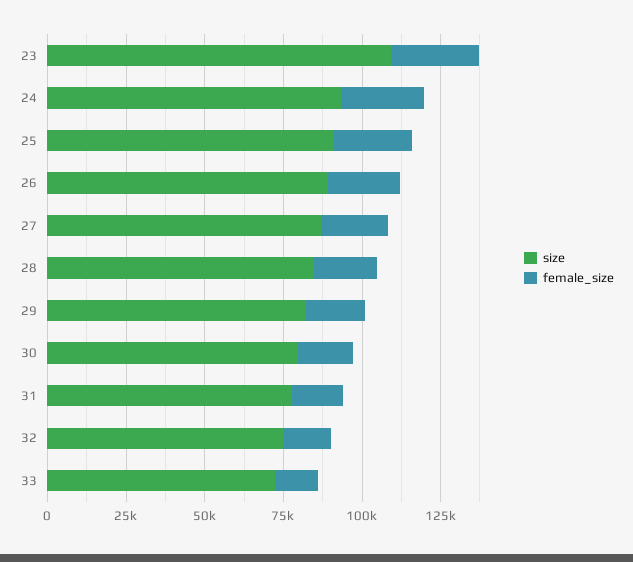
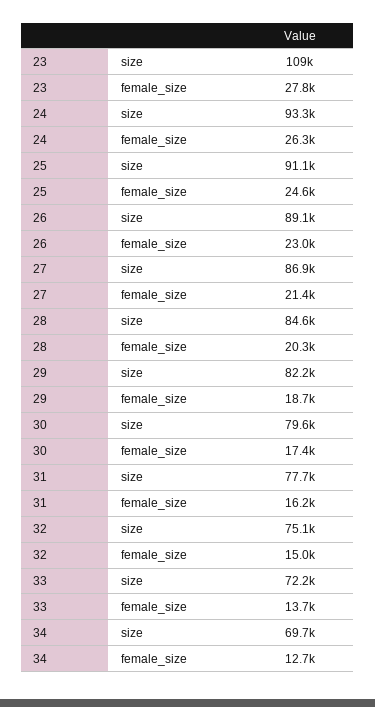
size, 34: none -> 69700
female_size, 34: none -> 12700

